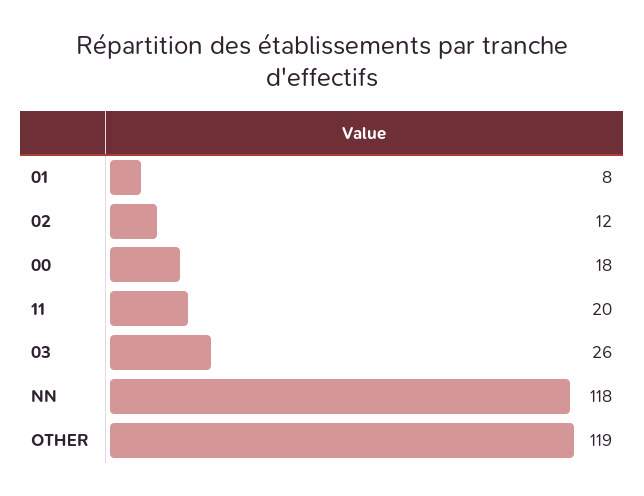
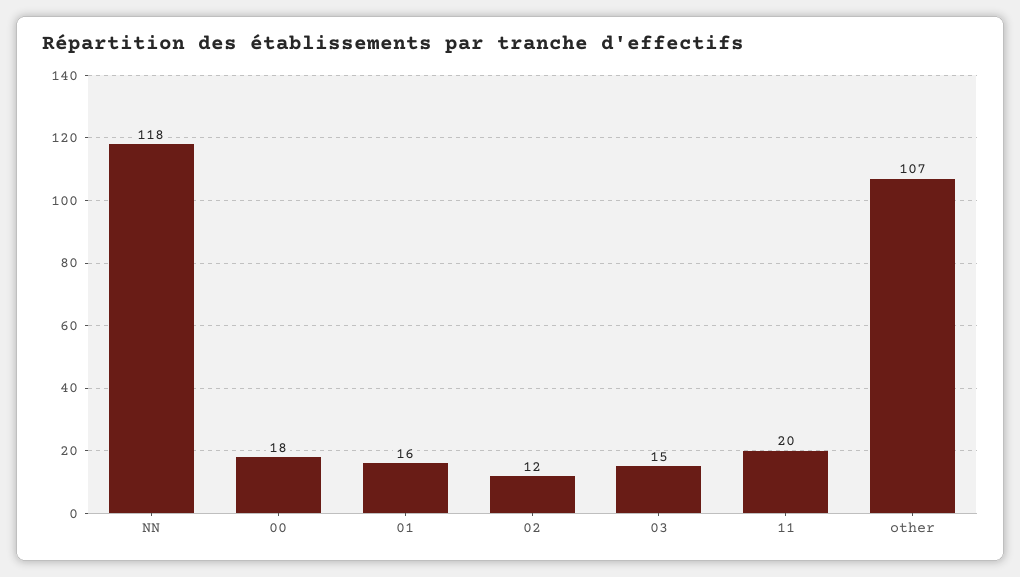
01: 8 -> 16
03: 26 -> 15
OTHER: 119 -> 107

